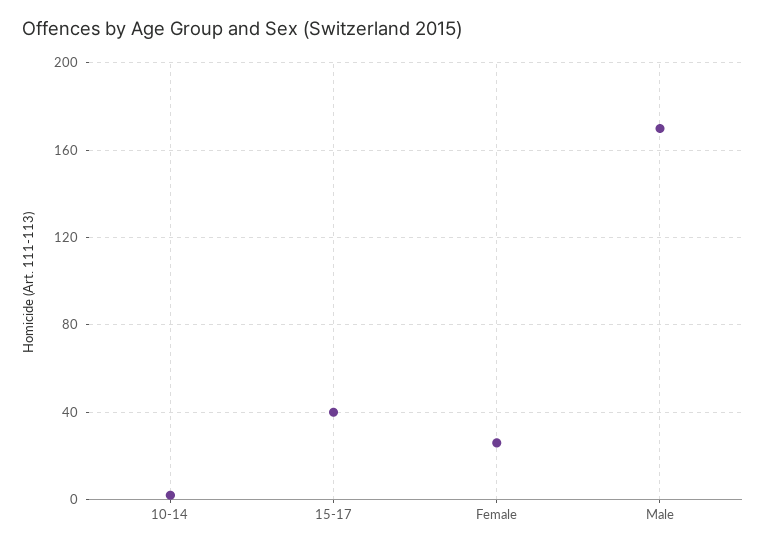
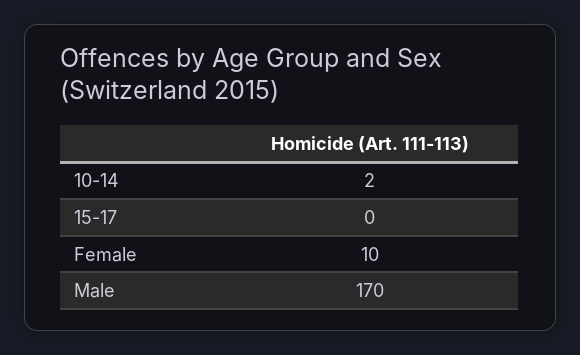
15-17: 40 -> 0
Female: 25 -> 10

